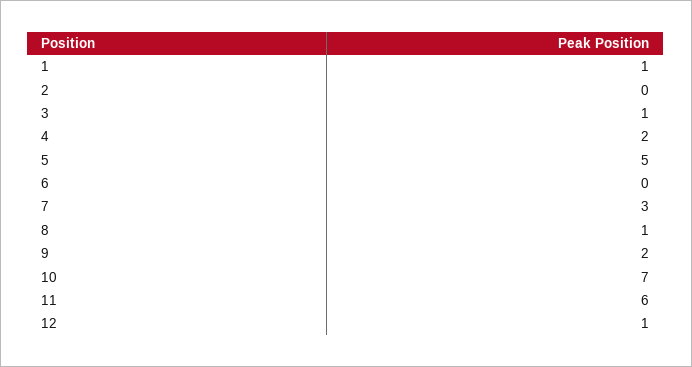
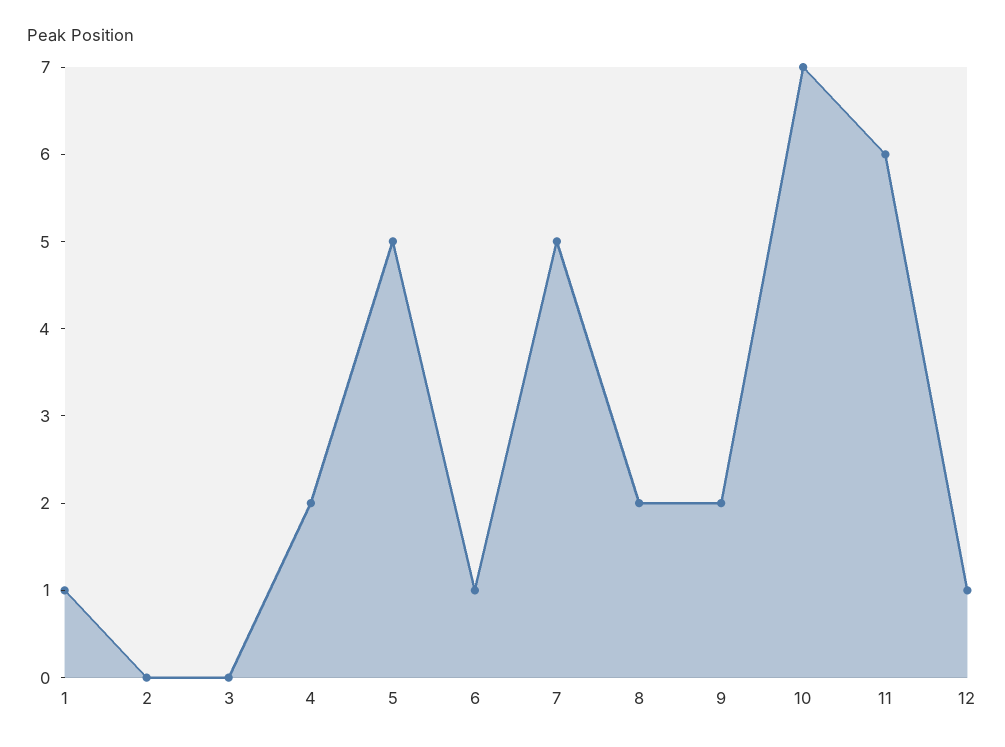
3: 1 -> 0
6: 0 -> 1
7: 3 -> 5
8: 1 -> 2

